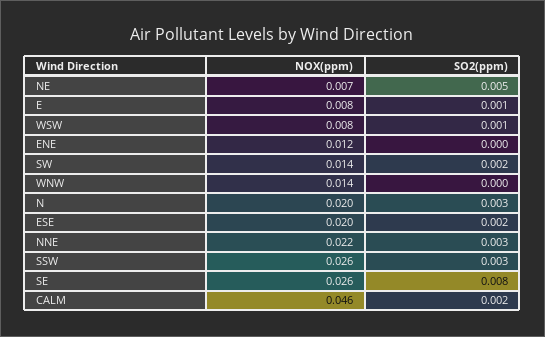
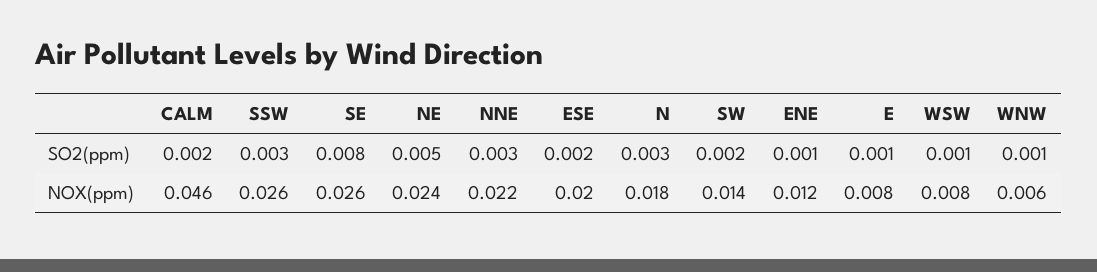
NOX(ppm), NE: 0.007 -> 0.024
SO2(ppm), ENE: 0 -> 0.001
NOX(ppm), WNW: 0.014 -> 0.006
SO2(ppm), WNW: 0 -> 0.001
NOX(ppm), N: 0.02 -> 0.018

